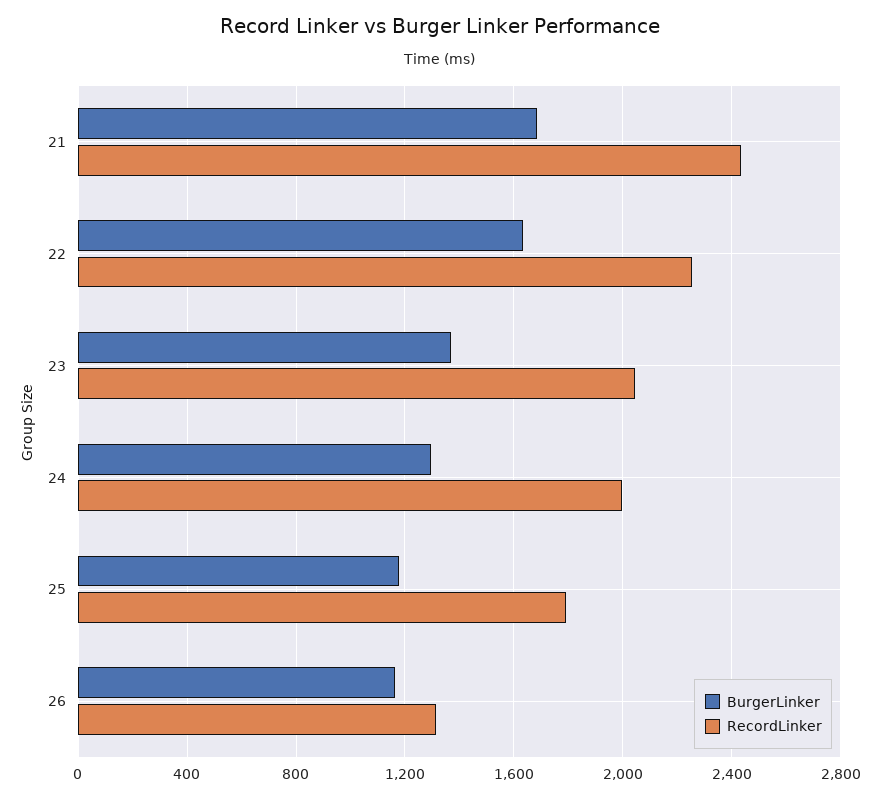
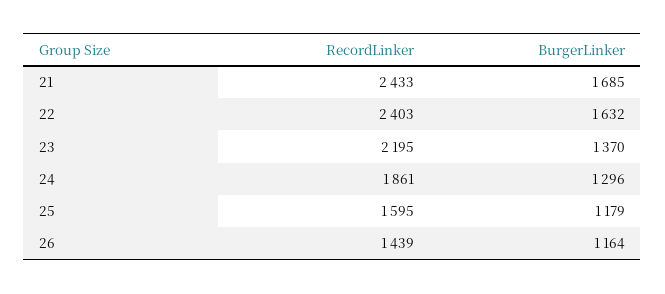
RecordLinker, 22: 2250 -> 2403
RecordLinker, 23: 2050 -> 2195
RecordLinker, 24: 2000 -> 1861
RecordLinker, 25: 1800 -> 1595
RecordLinker, 26: 1300 -> 1439

